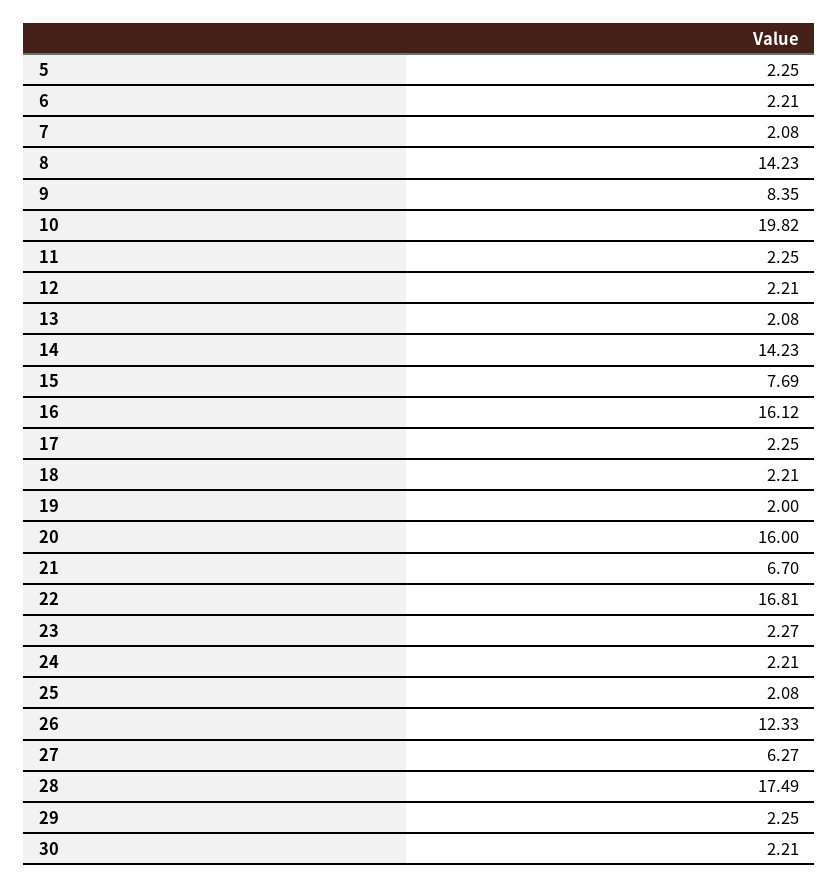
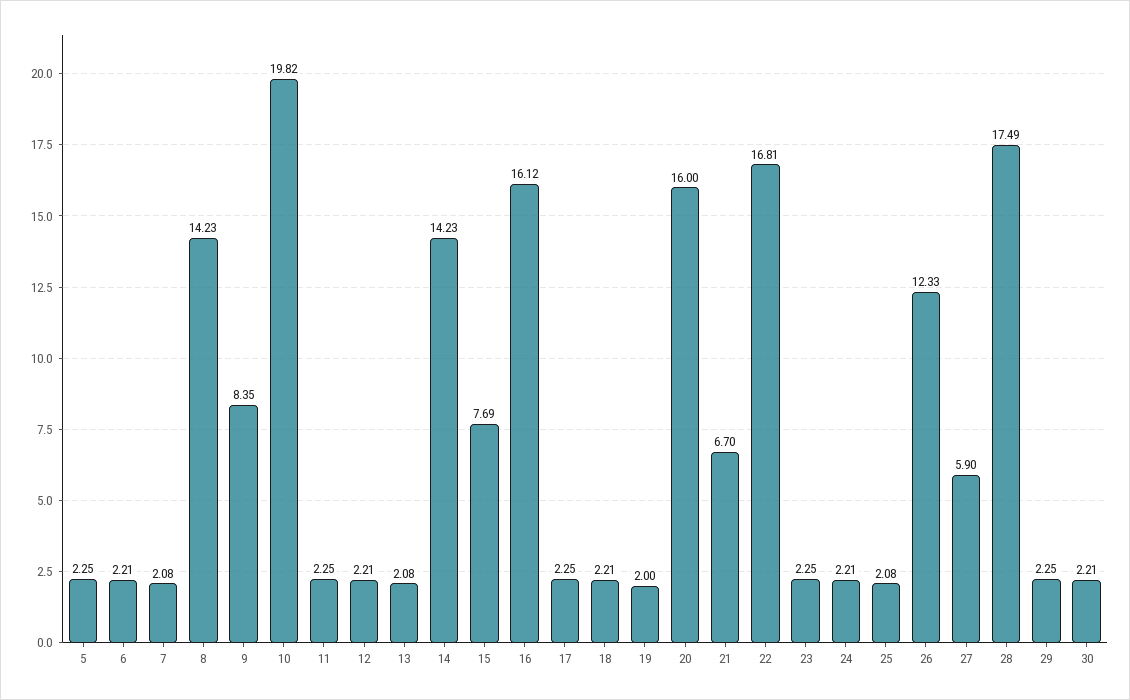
23: 2.27 -> 2.25
27: 6.27 -> 5.9

